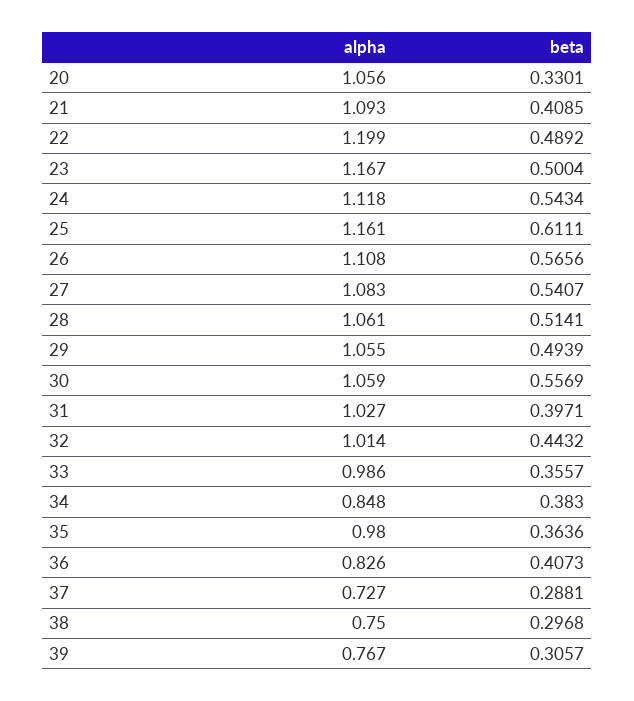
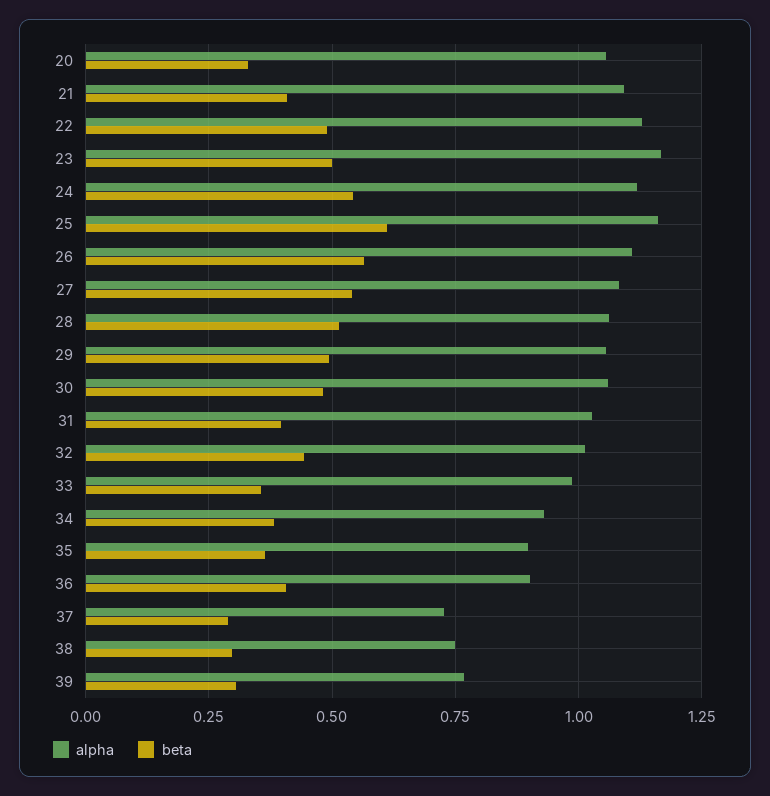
alpha, 22: 1.199 -> 1.125
beta, 30: 0.5569 -> 0.475
alpha, 34: 0.848 -> 0.925
alpha, 35: 0.98 -> 0.9
alpha, 36: 0.826 -> 0.9

